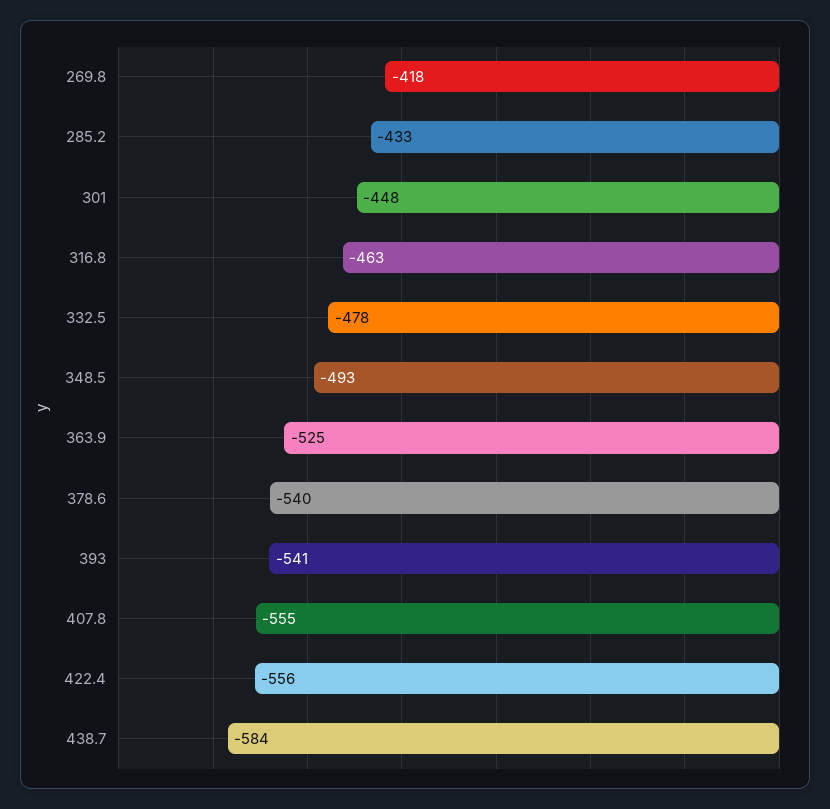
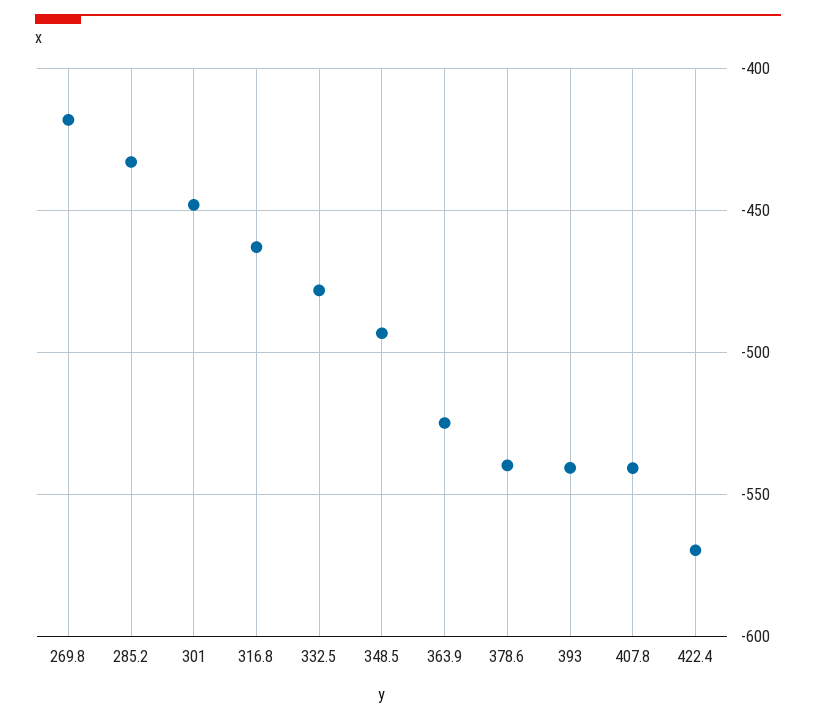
407.8: -555 -> -540
422.4: -556 -> -570
438.7: -584 -> none

